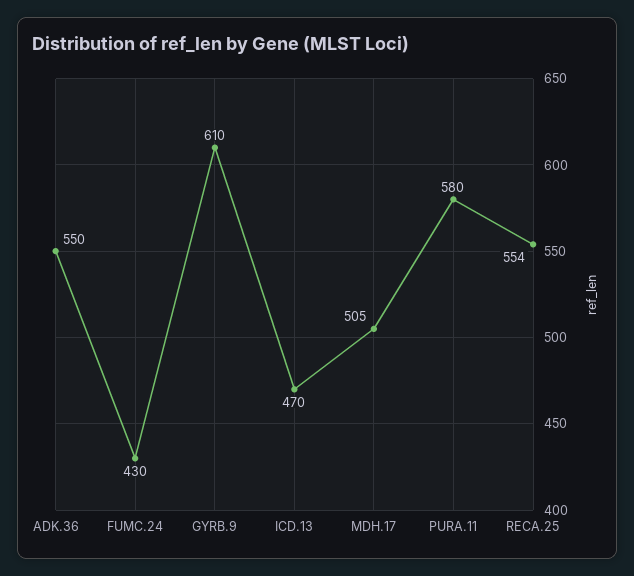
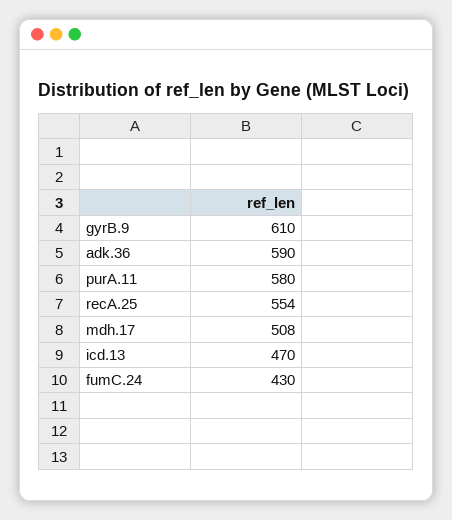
ADK.36: 550 -> 590
MDH.17: 505 -> 508

